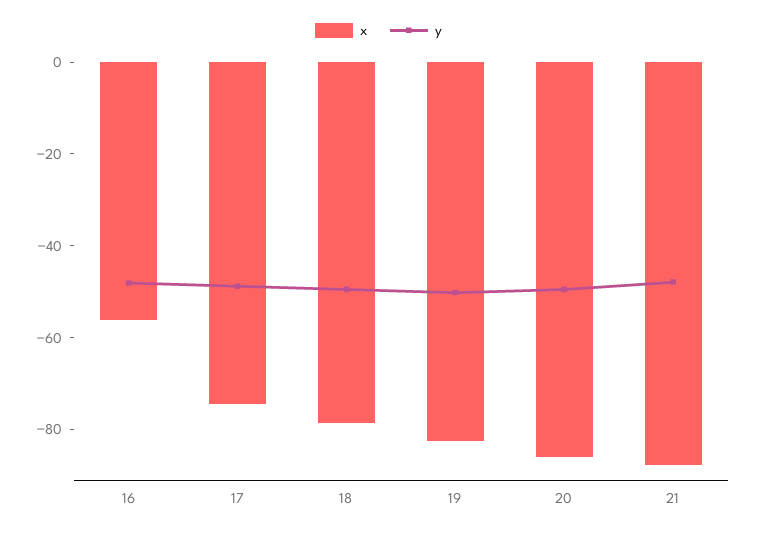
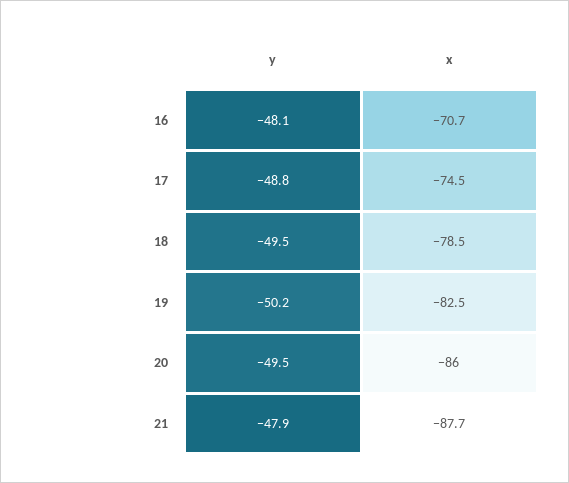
x, 16: -55 -> -70.7

